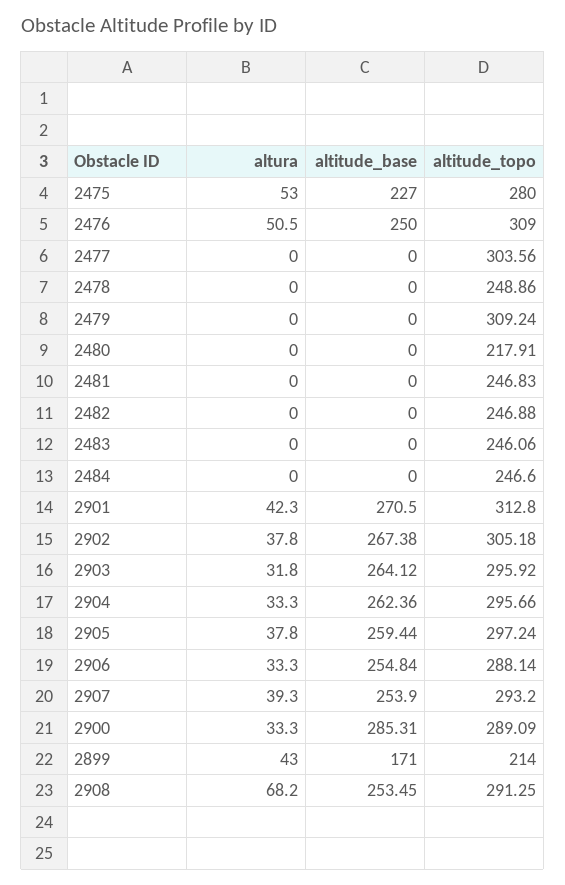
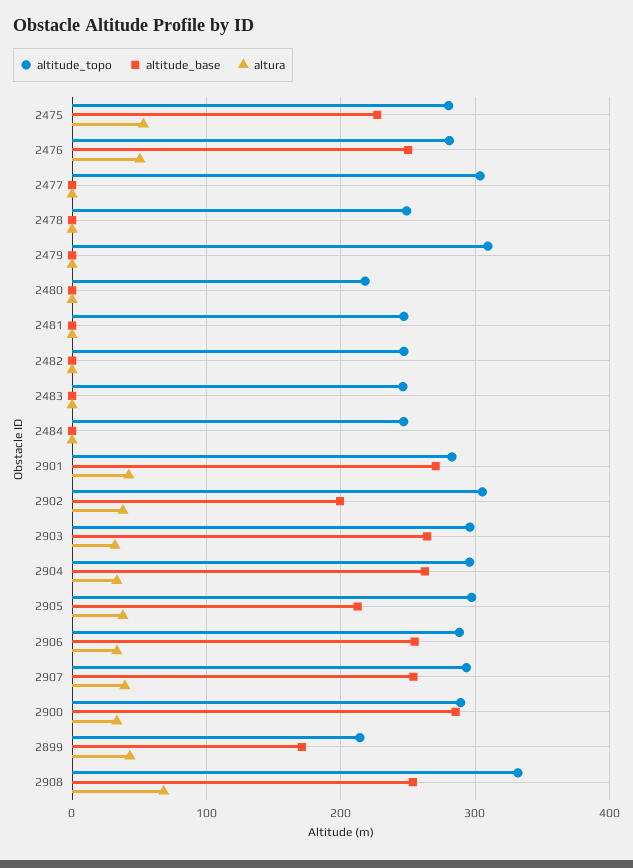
altitude_topo, 2476: 309 -> 280
altitude_topo, 2901: 312.8 -> 280
altitude_base, 2902: 267.38 -> 200
altitude_base, 2905: 259.44 -> 210
altitude_topo, 2908: 291.25 -> 330

